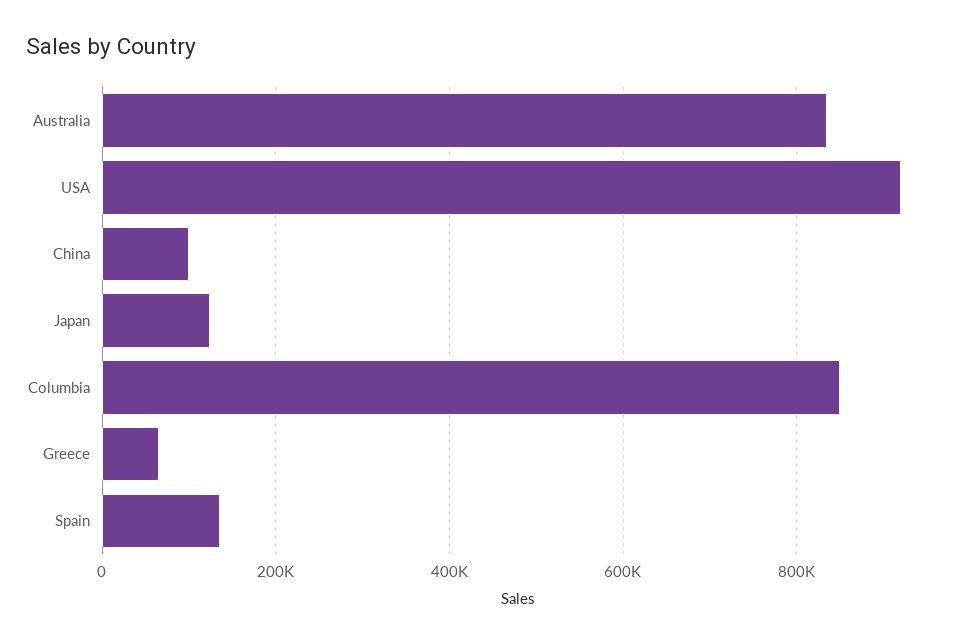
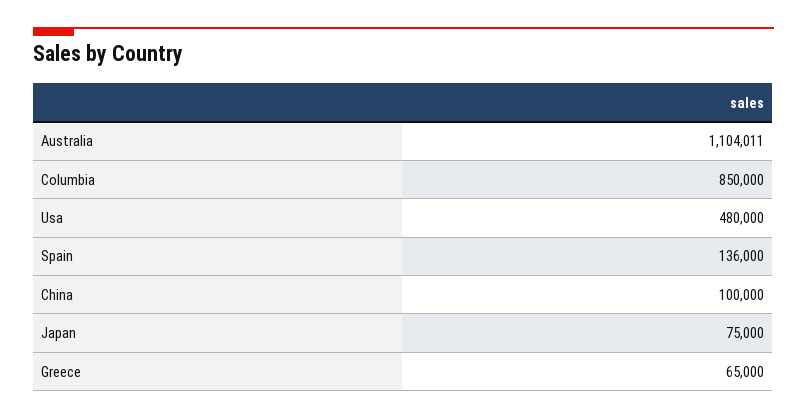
Australia: 840000 -> 1104011
USA: 920000 -> 480000
Japan: 120000 -> 75000

